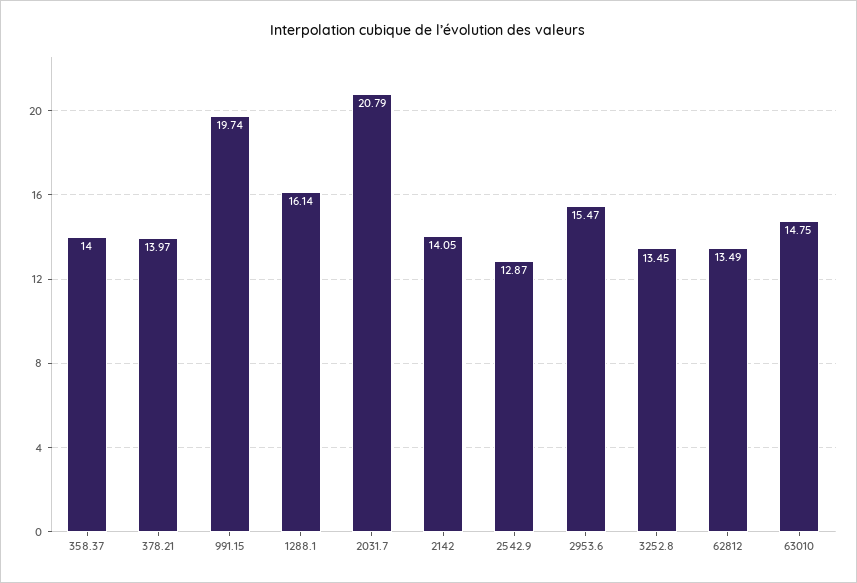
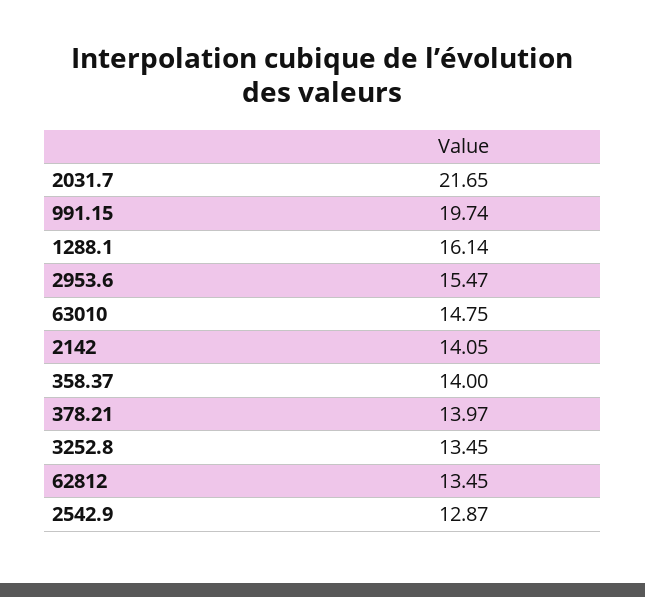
2031.7: 20.79 -> 21.65
62812: 13.49 -> 13.45

